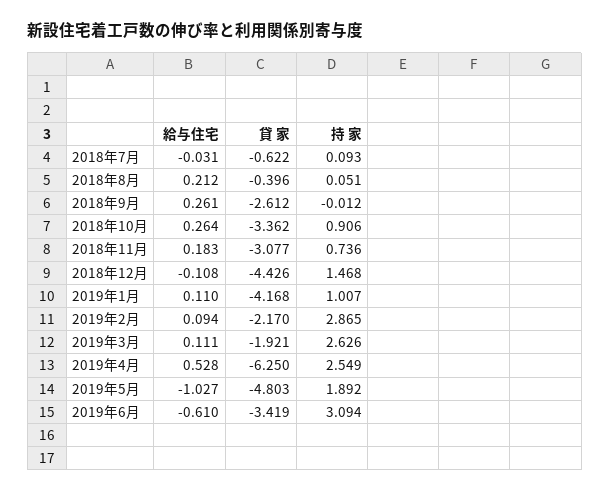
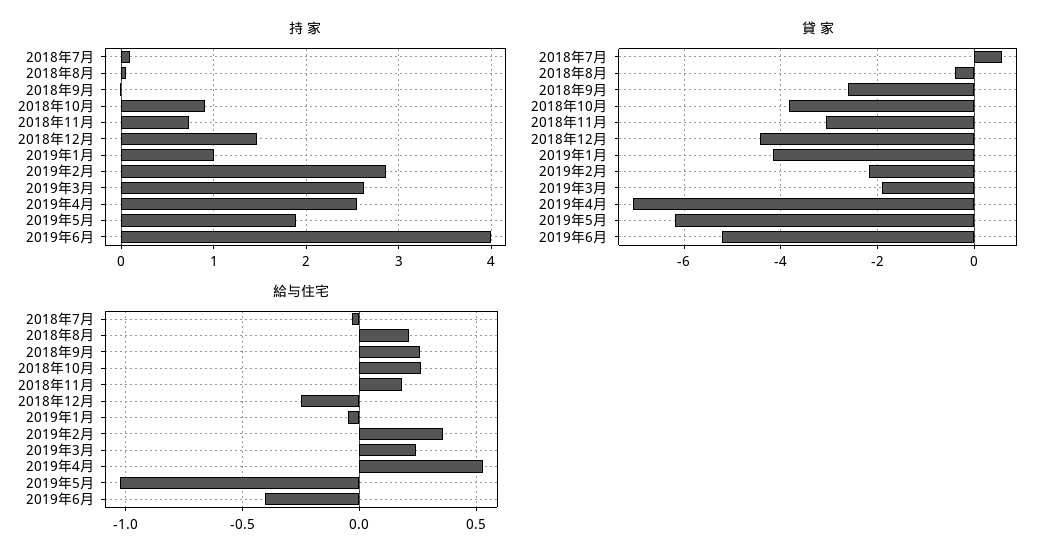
貸 家, 2018年7月: -0.622 -> 0.6
貸 家, 2018年10月: -3.362 -> -3.8
給与住宅, 2018年12月: -0.108 -> -0.25
給与住宅, 2019年1月: 0.11 -> -0.05
給与住宅, 2019年2月: 0.094 -> 0.35
給与住宅, 2019年3月: 0.111 -> 0.25
貸 家, 2019年4月: -6.25 -> -7
貸 家, 2019年5月: -4.803 -> -6.2
給与住宅, 2019年6月: -0.61 -> -0.4
貸 家, 2019年6月: -3.419 -> -5.2
持 家, 2019年6月: 3.094 -> 4

